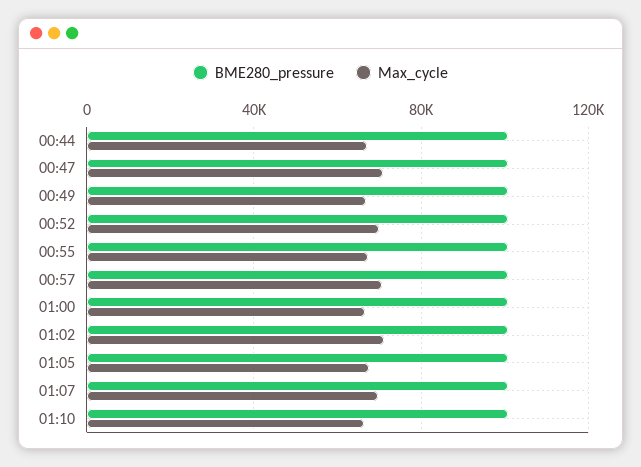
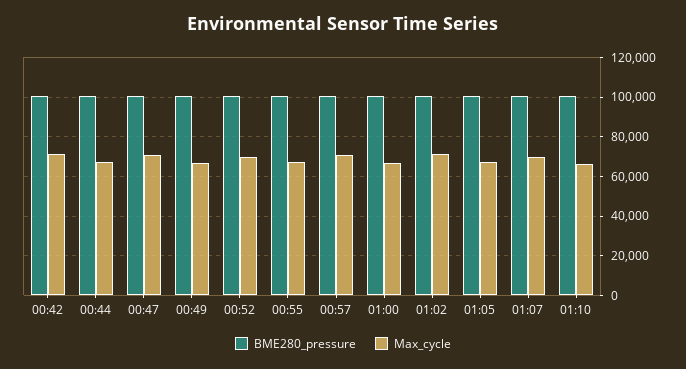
BME280_pressure, 00:42: none -> 100000
Max_cycle, 00:42: none -> 70000

